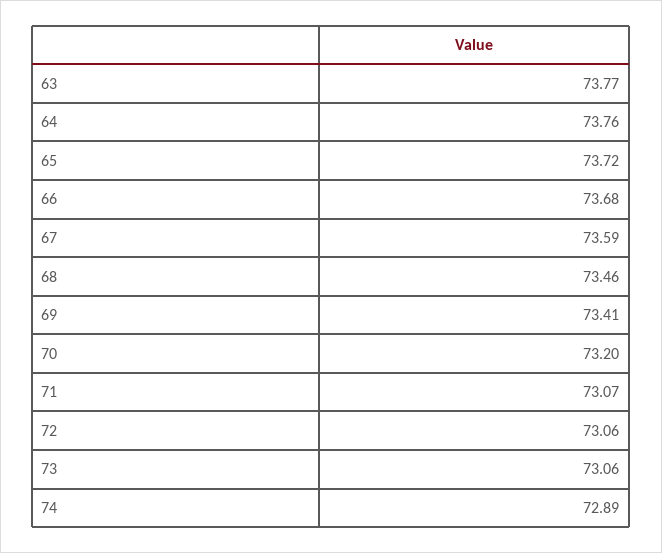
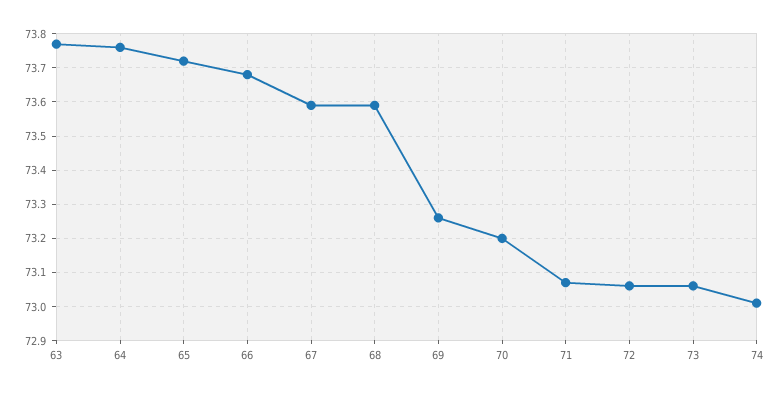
68: 73.46 -> 73.6
69: 73.41 -> 73.25
74: 72.89 -> 73

